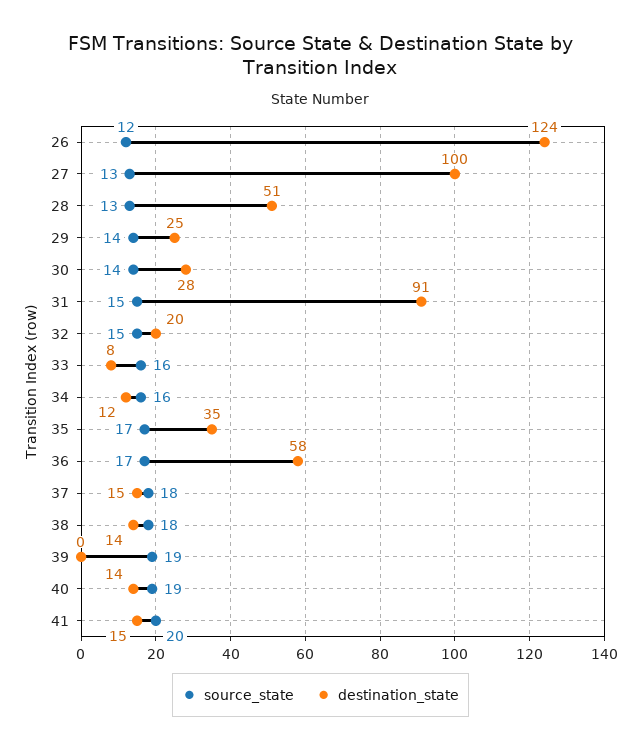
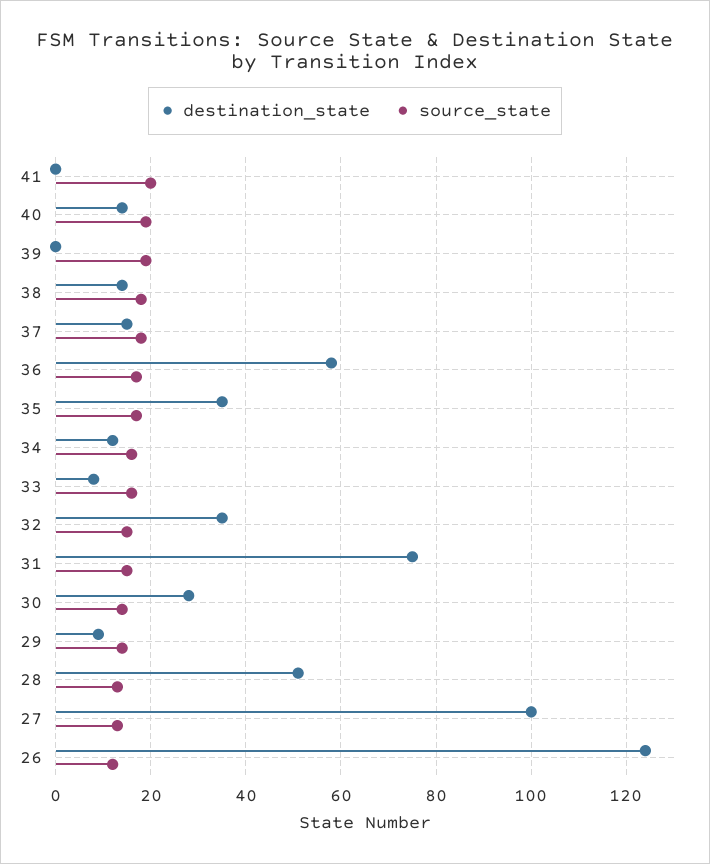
destination_state, 29: 25 -> 10
destination_state, 31: 91 -> 75
destination_state, 32: 20 -> 35
destination_state, 41: 15 -> 0

